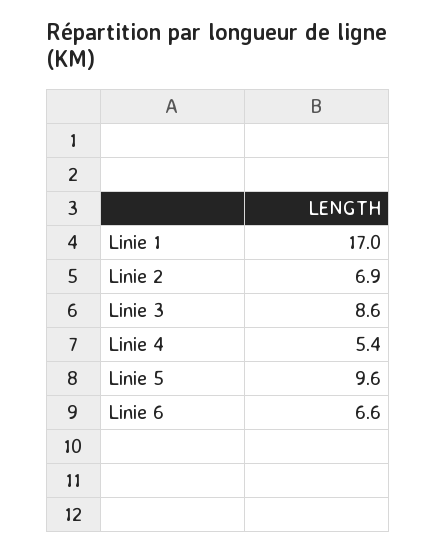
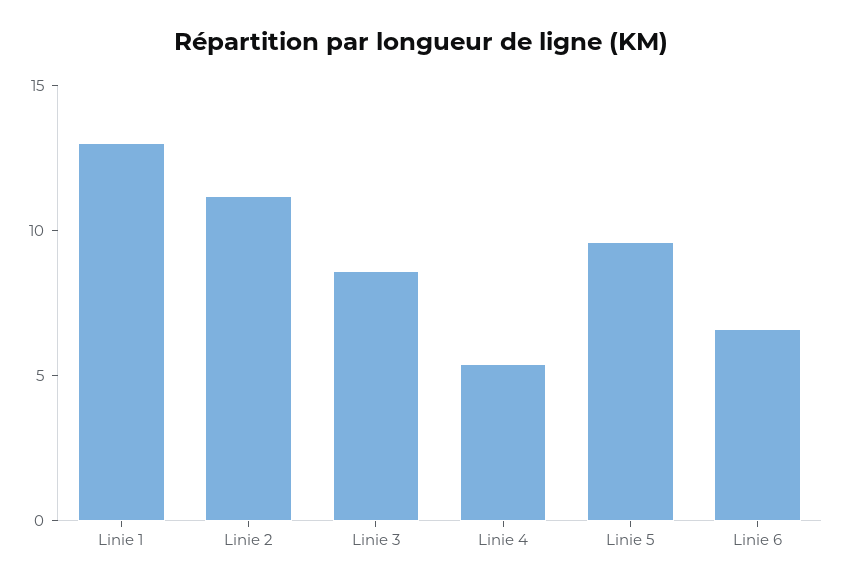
Linie 1: 17 -> 13
Linie 2: 6.9 -> 11

